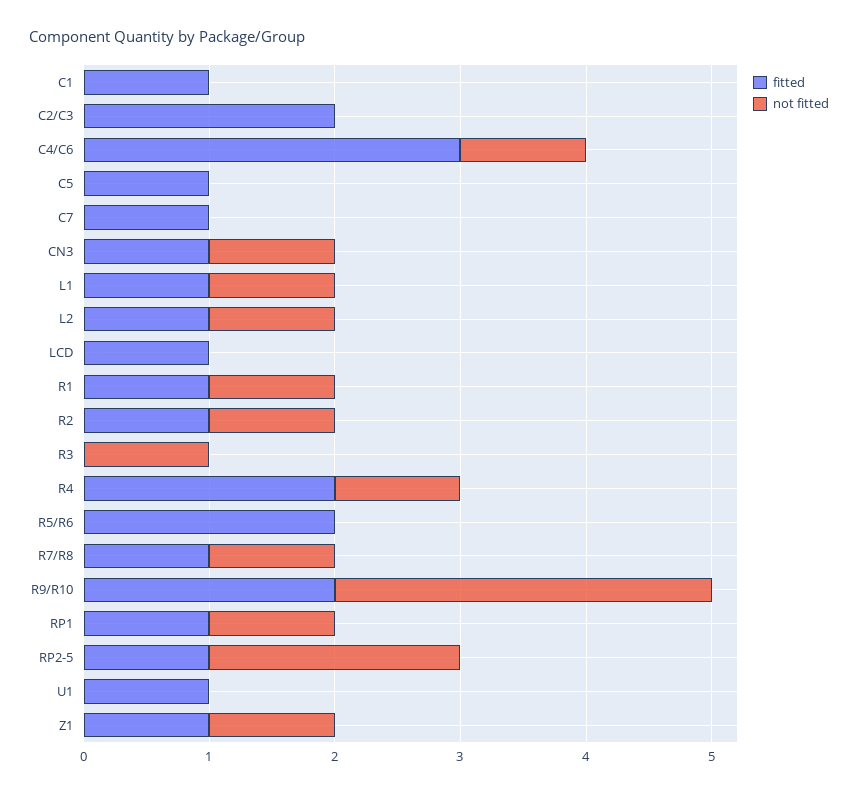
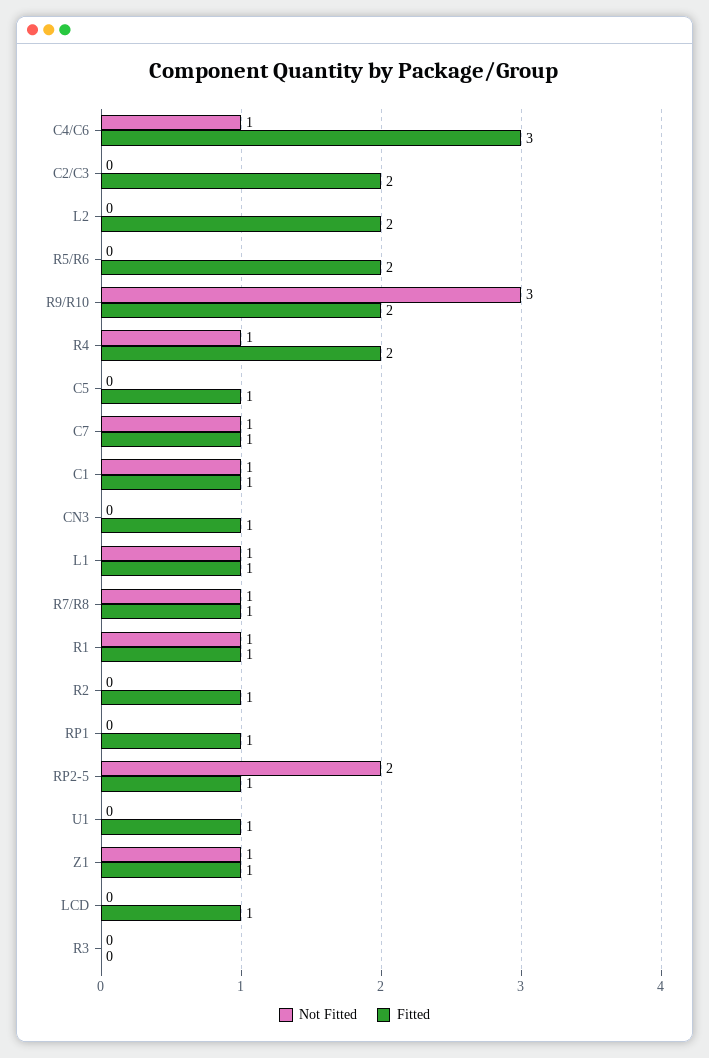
not fitted, C1: 0 -> 1
not fitted, C7: 0 -> 1
not fitted, CN3: 1 -> 0
fitted, L2: 1 -> 2
not fitted, L2: 1 -> 0
not fitted, R2: 1 -> 0
not fitted, R3: 1 -> 0
not fitted, RP1: 1 -> 0

